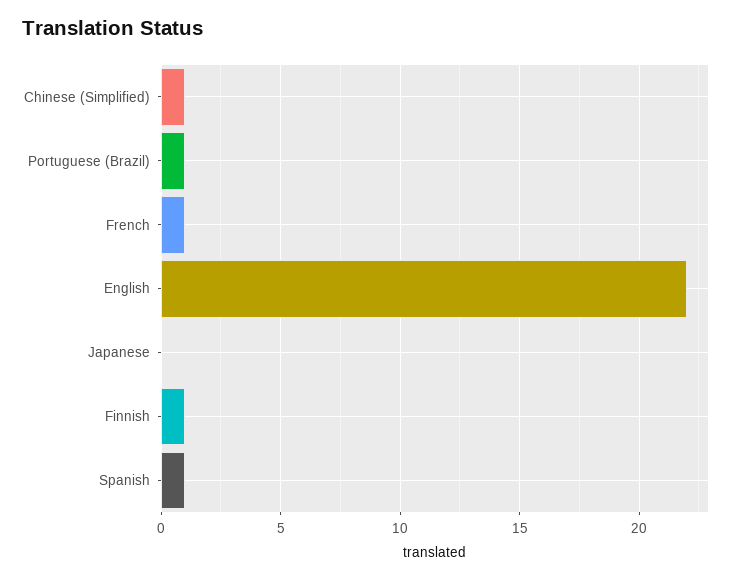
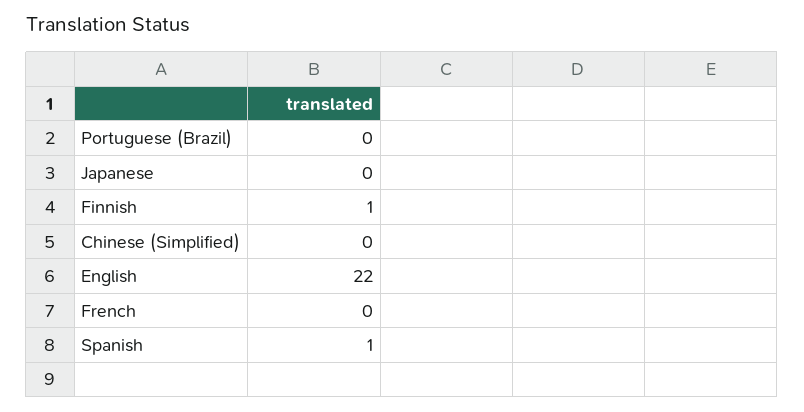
Chinese (Simplified): 1 -> 0
Portuguese (Brazil): 1 -> 0
French: 1 -> 0

